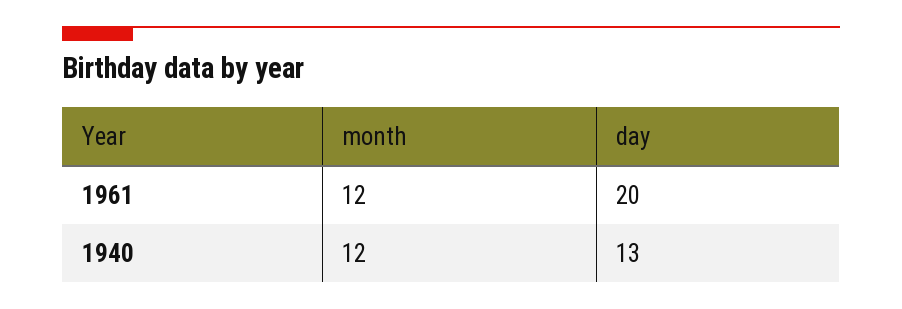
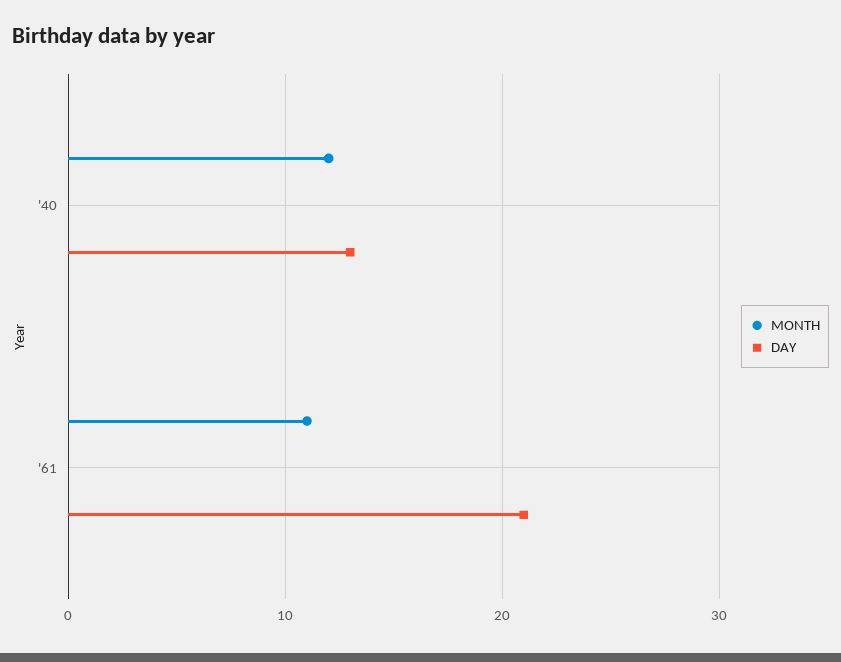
month, 1961: 12 -> 11
day, 1961: 20 -> 21

